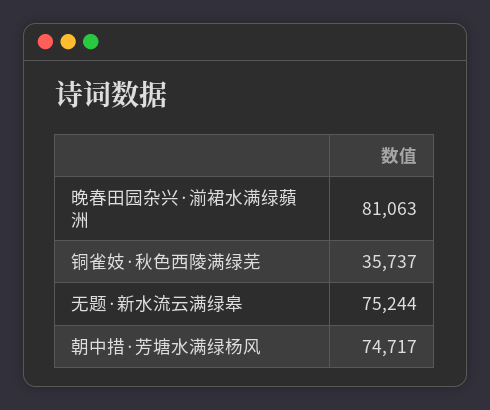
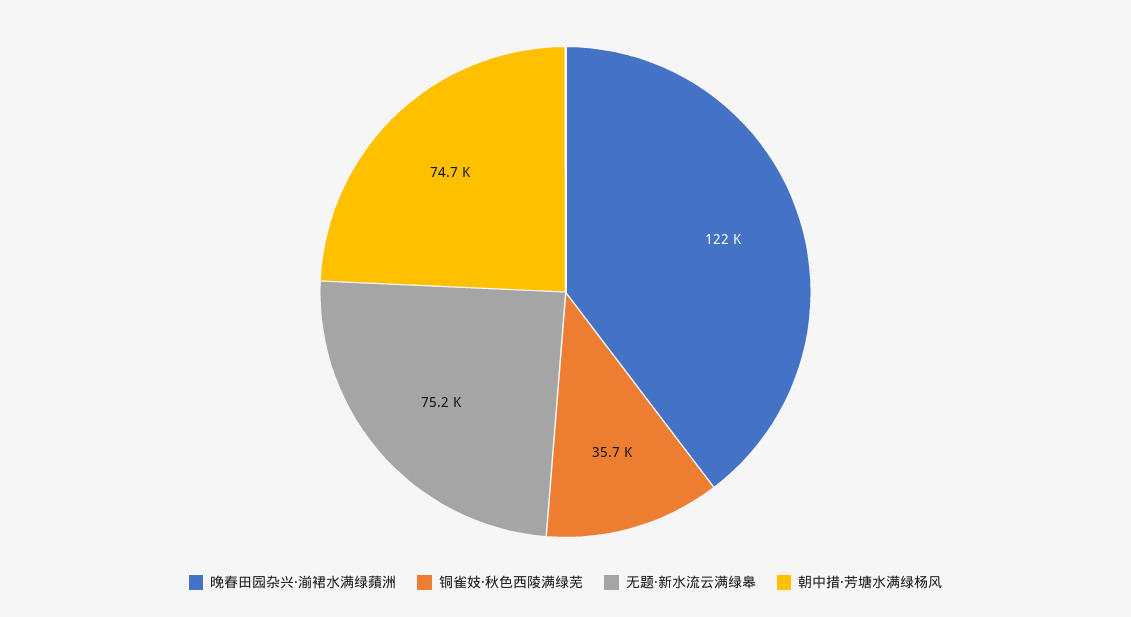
晚春田园杂兴·湔裙水满绿蘋洲: 81063 -> 122000

